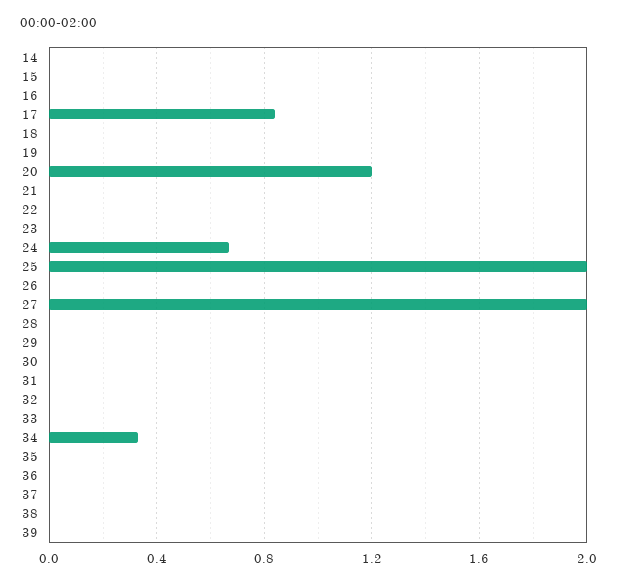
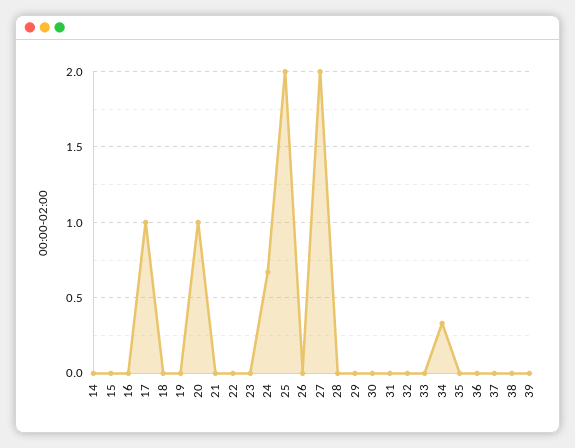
17: 0.85 -> 1
20: 1.2 -> 1

